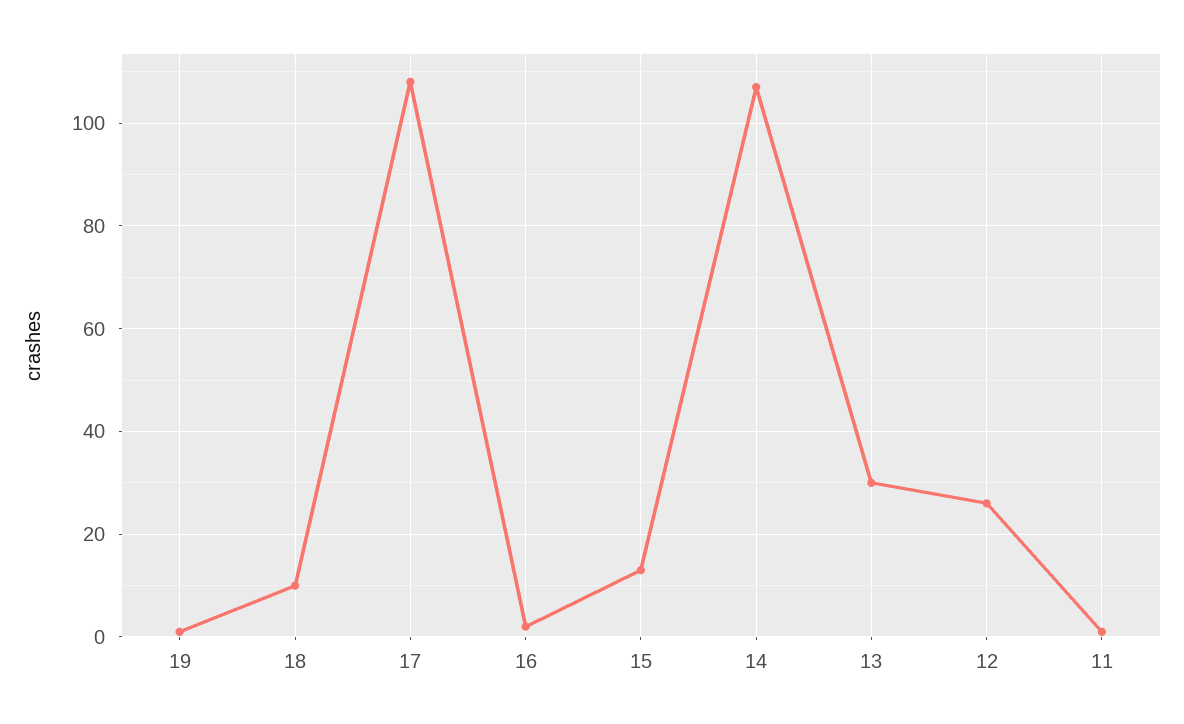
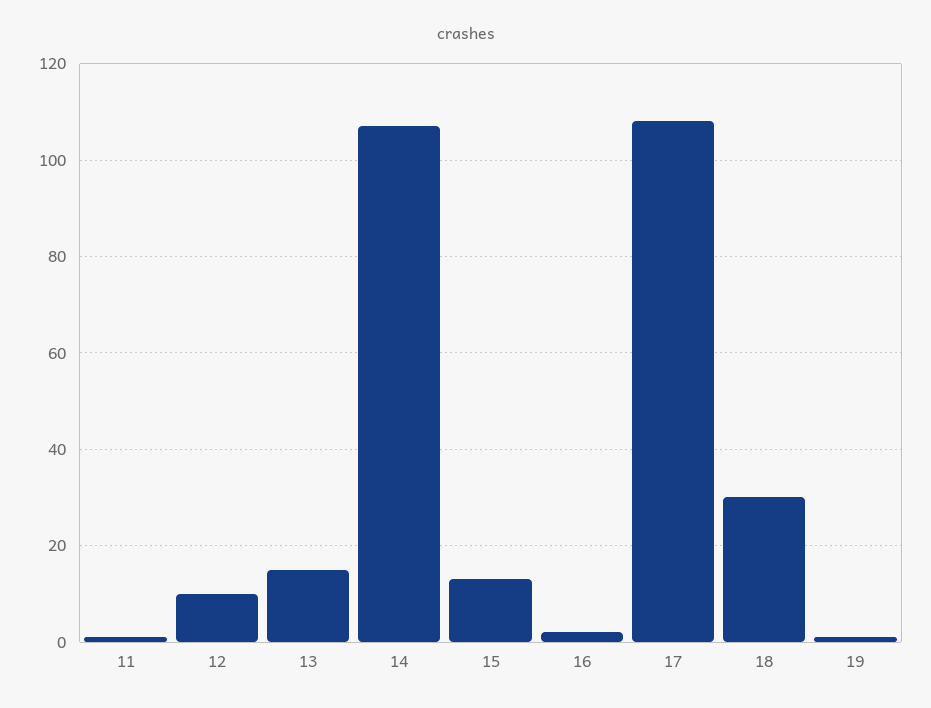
18: 10 -> 30
13: 30 -> 15
12: 25 -> 10

